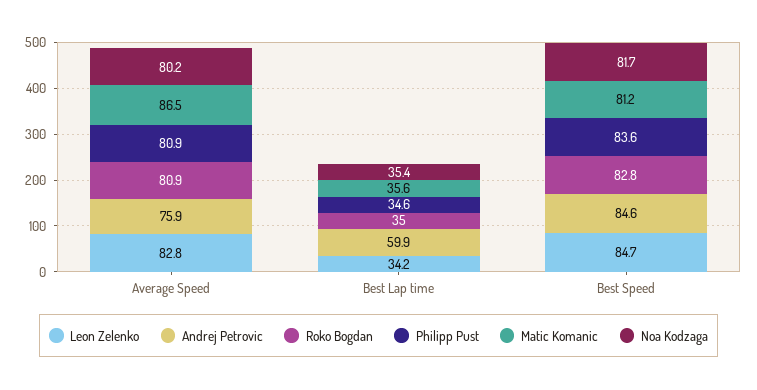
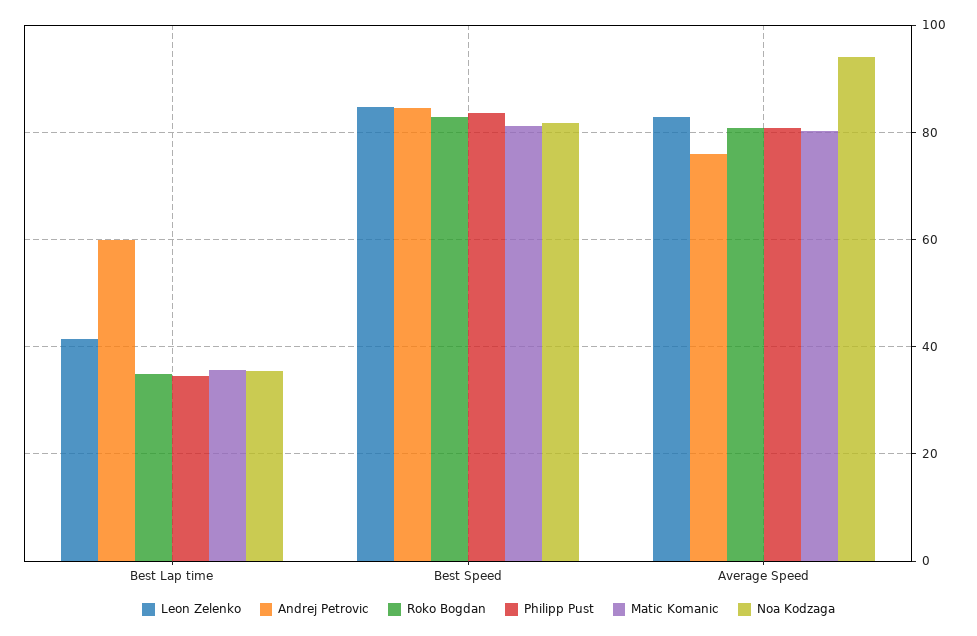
Matic Komanic, Average Speed: 86.5 -> 80
Noa Kodzaga, Average Speed: 80.2 -> 94
Leon Zelenko, Best Lap time: 34.2 -> 42

